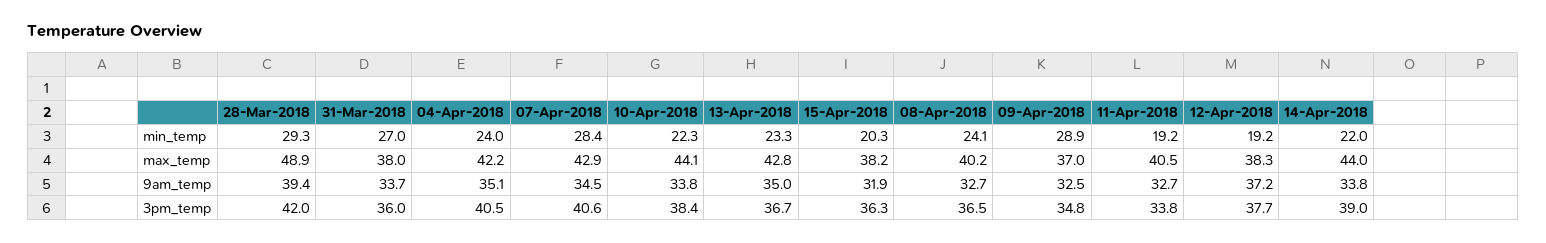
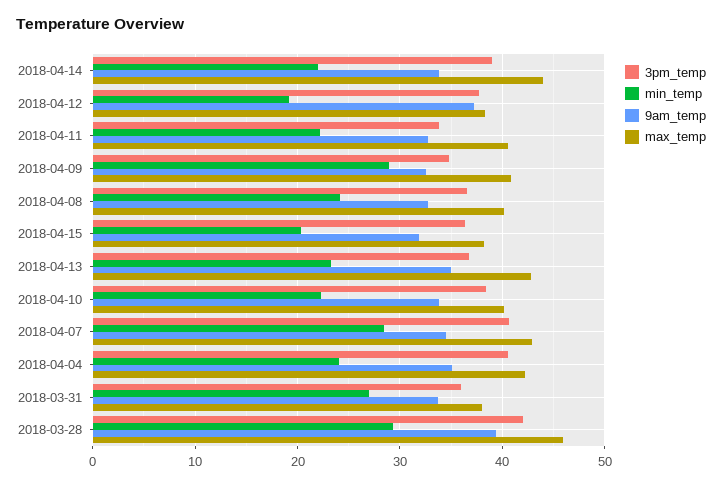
min_temp, 11-Apr-2018: 19.2 -> 22
max_temp, 28-Mar-2018: 48.9 -> 46
max_temp, 10-Apr-2018: 44.1 -> 40
max_temp, 09-Apr-2018: 37 -> 41

